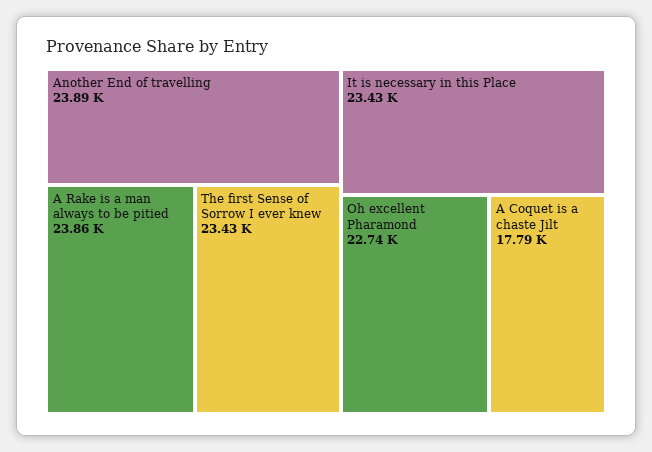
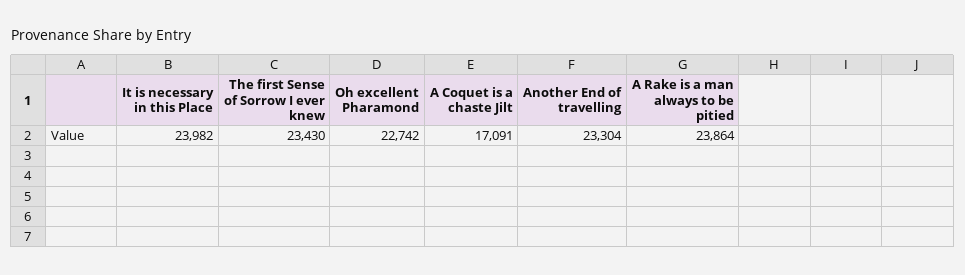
Another End of travelling: 23890 -> 23304
It is necessary in this Place: 23430 -> 23982
A Coquet is a chaste Jilt: 17790 -> 17091

